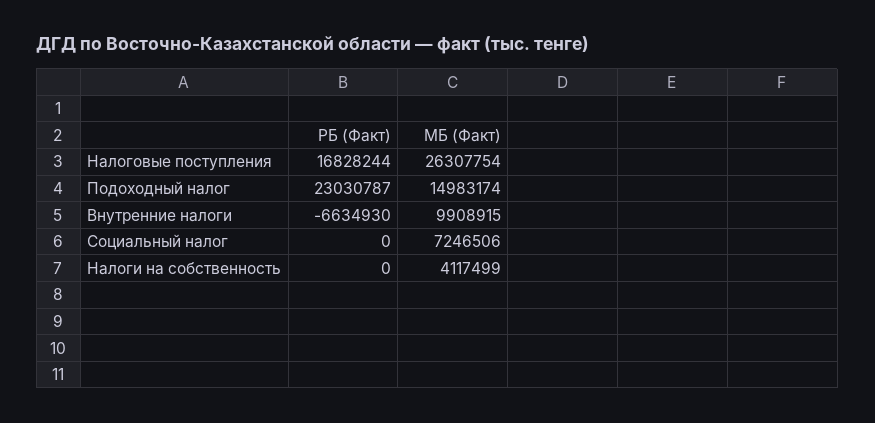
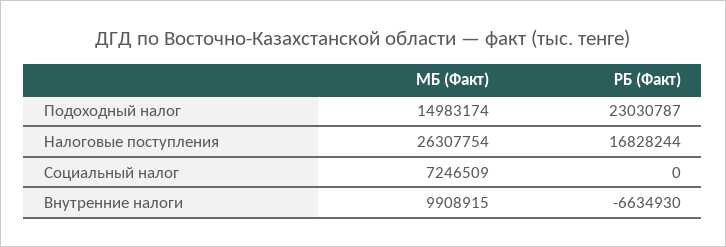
МБ (Факт), Социальный налог: 7246506 -> 7246509
РБ (Факт), Налоги на собственность: 0 -> none
МБ (Факт), Налоги на собственность: 4117499 -> none

